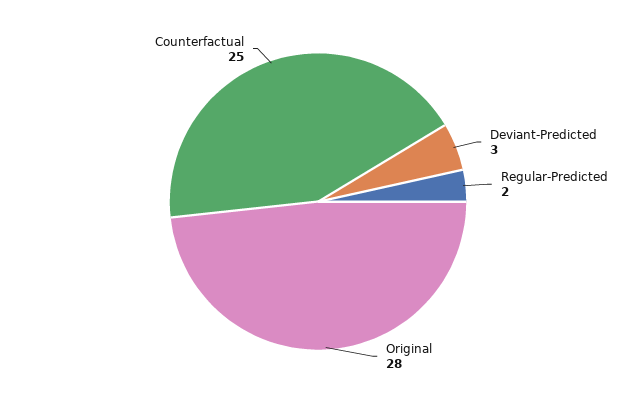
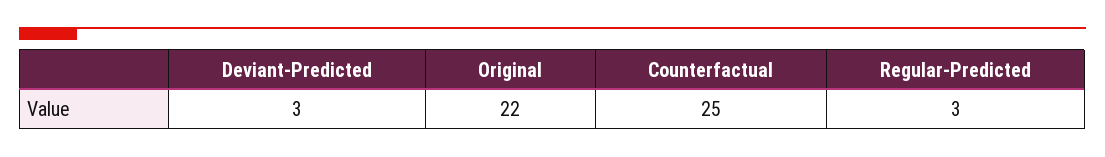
Regular-Predicted: 2 -> 3
Original: 28 -> 22

